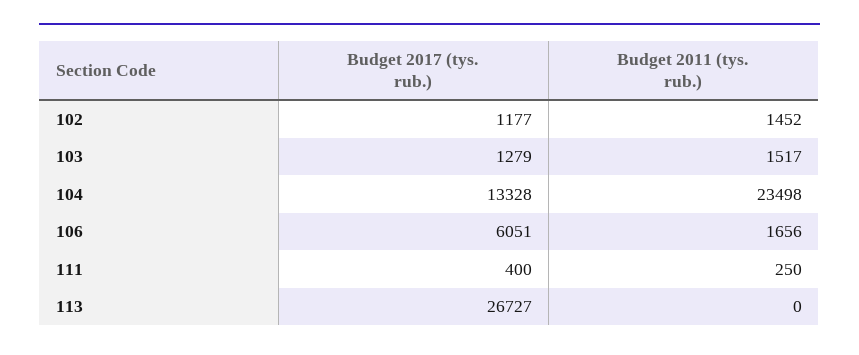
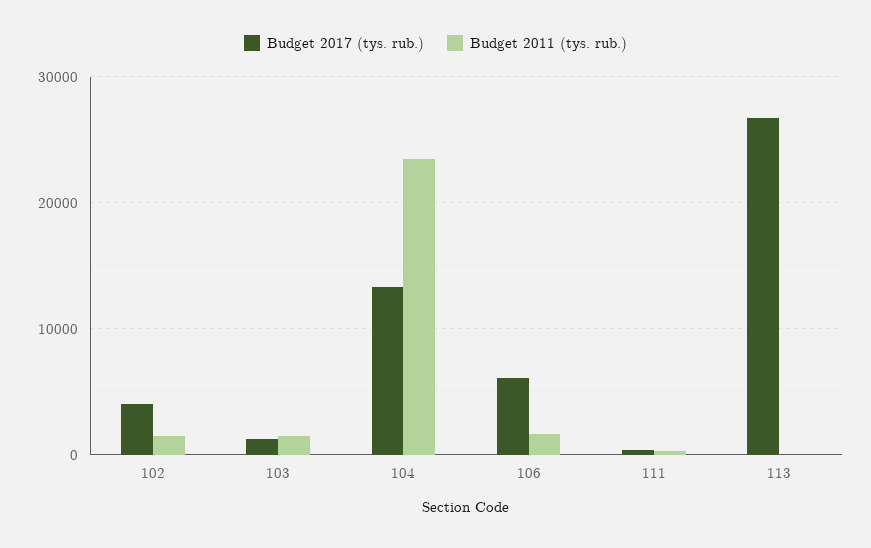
Budget 2017 (tys. rub.), 102: 1177 -> 4000

